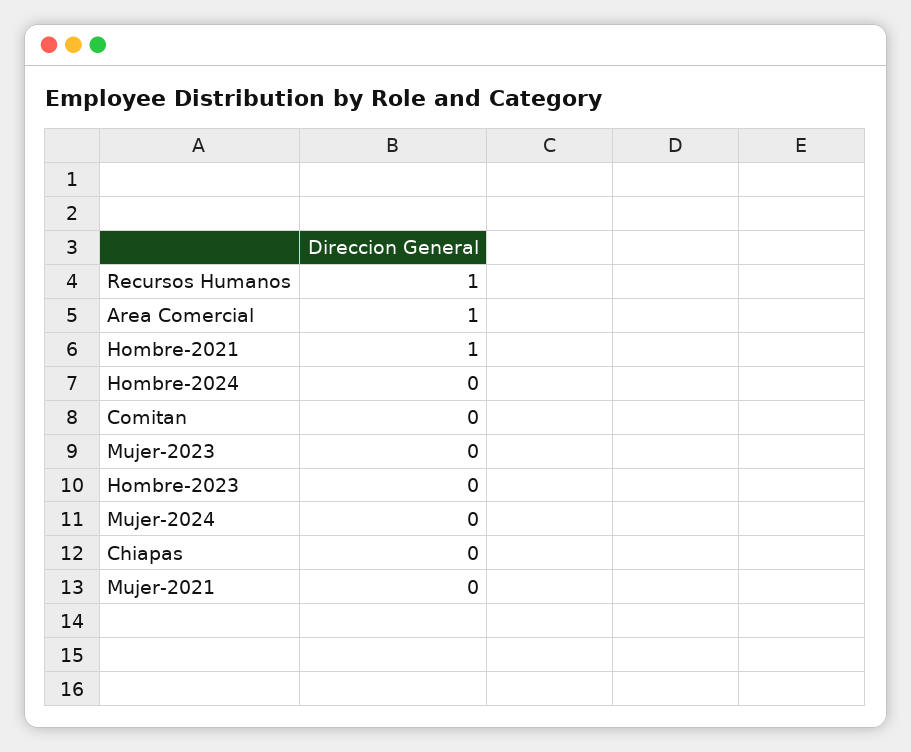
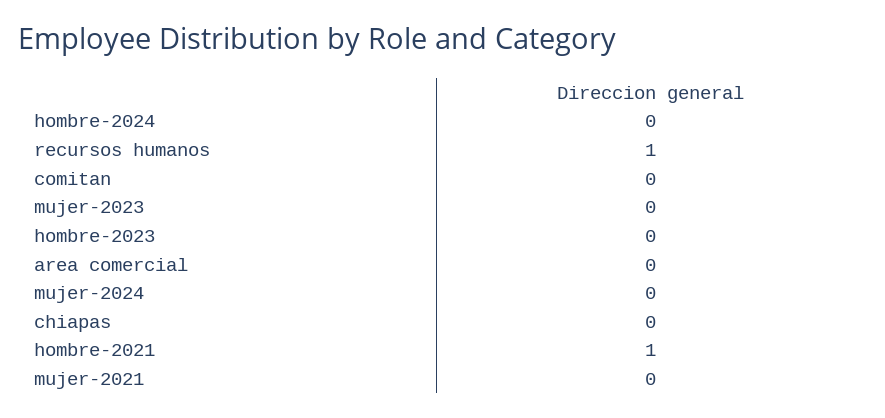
Area Comercial: 1 -> 0

